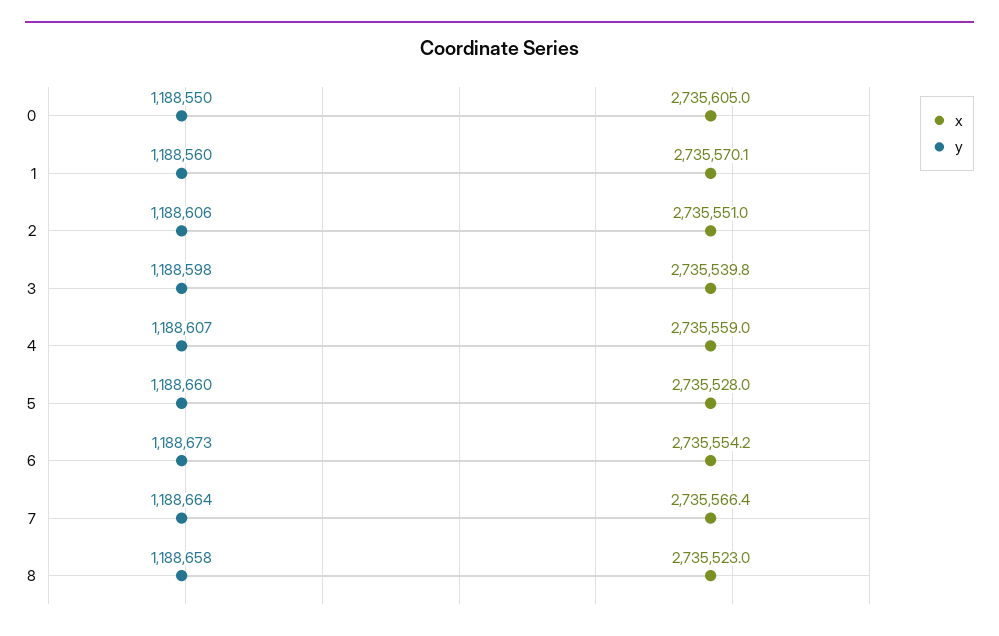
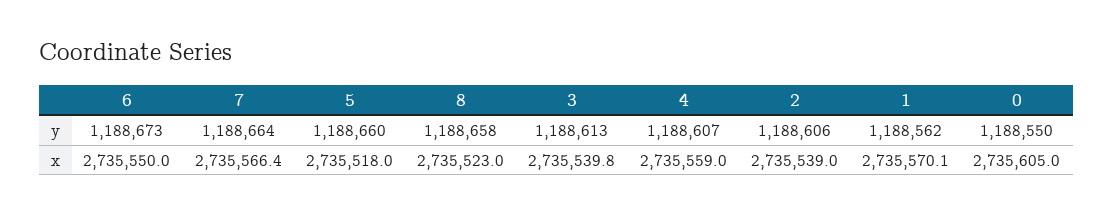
y, 1: 1188560 -> 1188562
x, 2: 2735551 -> 2735539
y, 3: 1188598 -> 1188613
x, 5: 2735528 -> 2735518
x, 6: 2735554.2 -> 2735550

